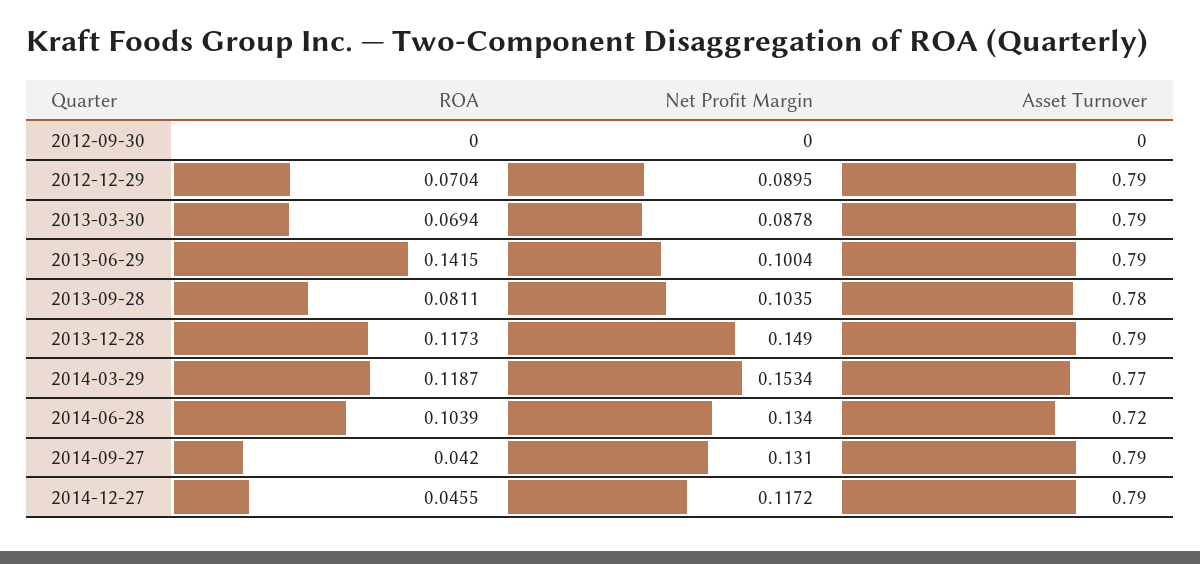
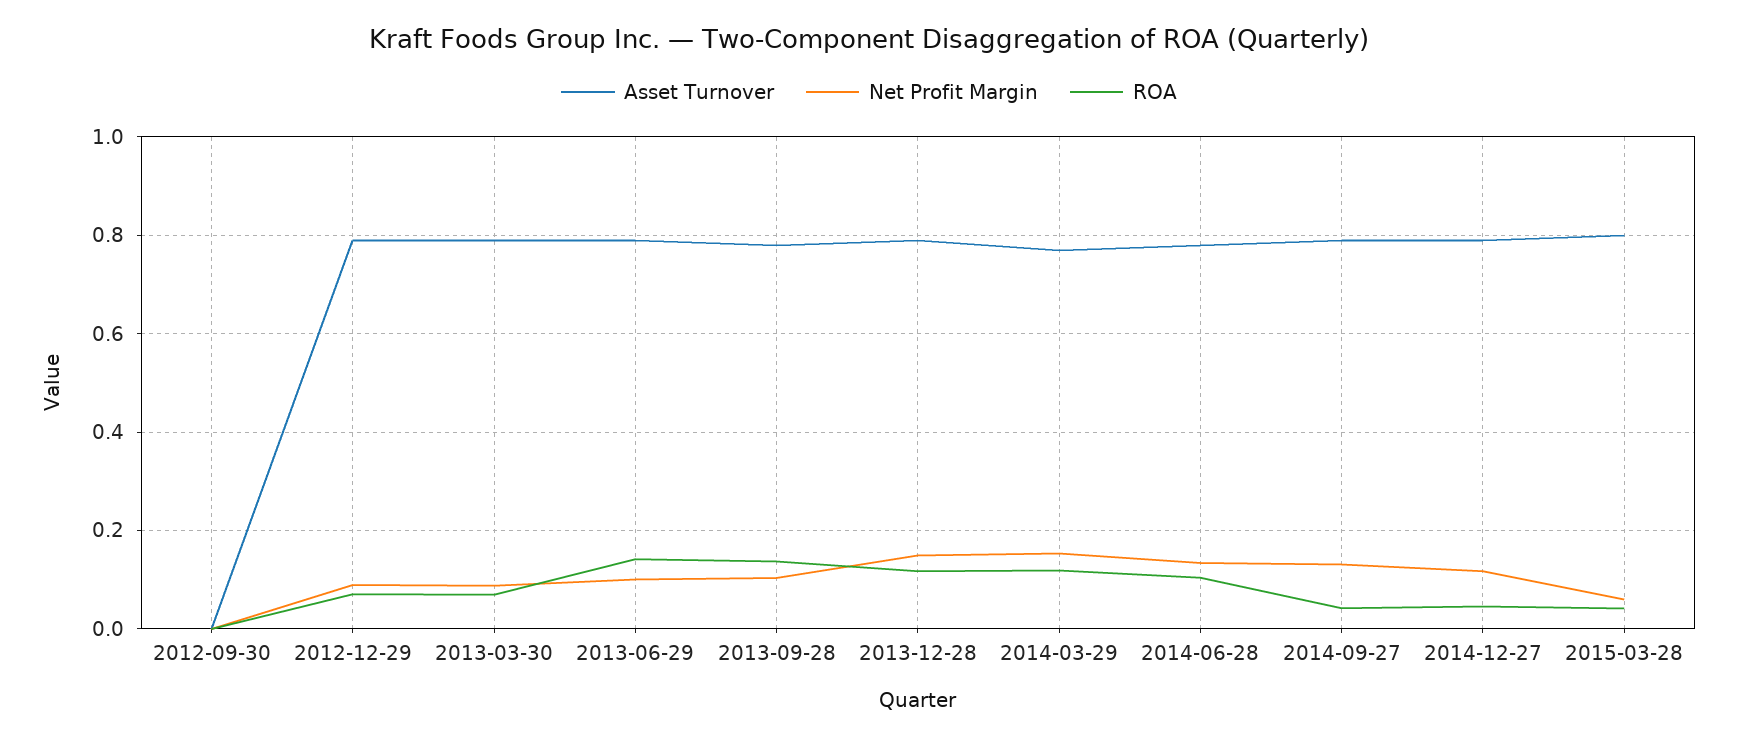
ROA, 2013-09-28: 0.0811 -> 0.14
Asset Turnover, 2014-06-28: 0.72 -> 0.78
Asset Turnover, 2015-03-28: none -> 0.8
Net Profit Margin, 2015-03-28: none -> 0.06
ROA, 2015-03-28: none -> 0.04

